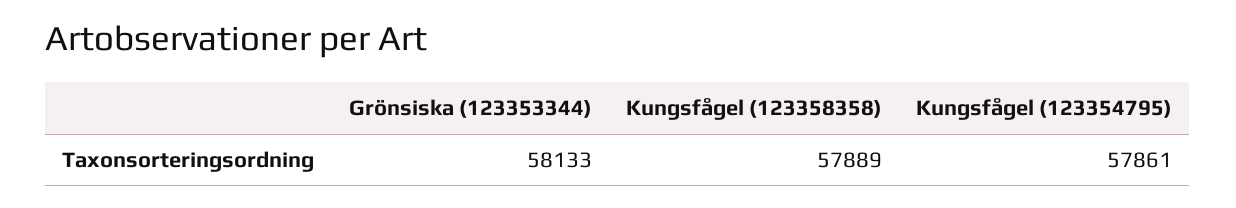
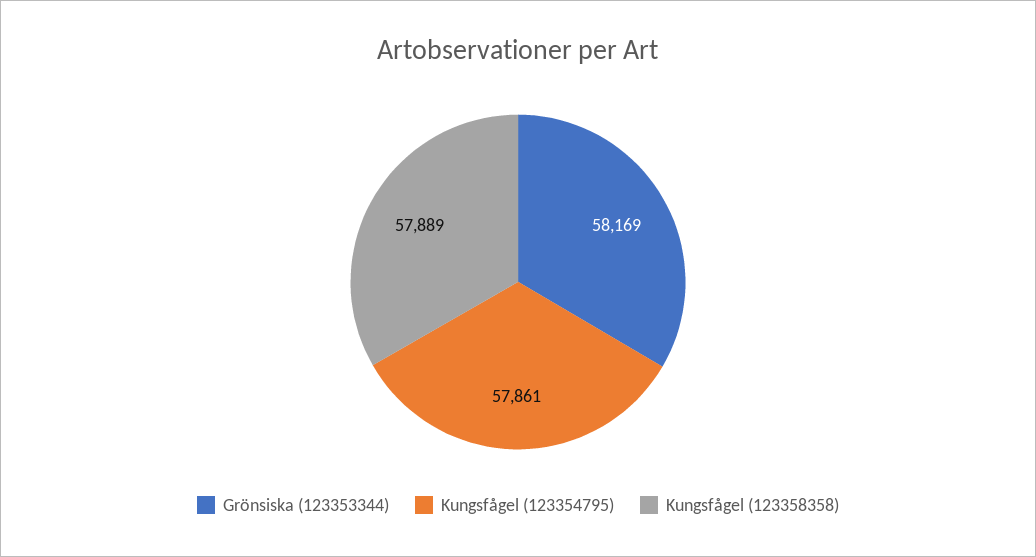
Grönsiska (123353344): 58133 -> 58169

